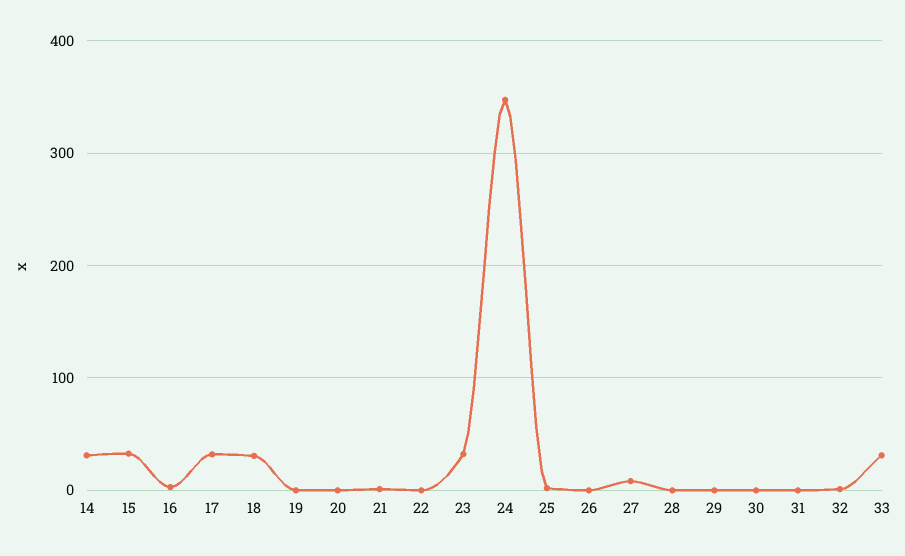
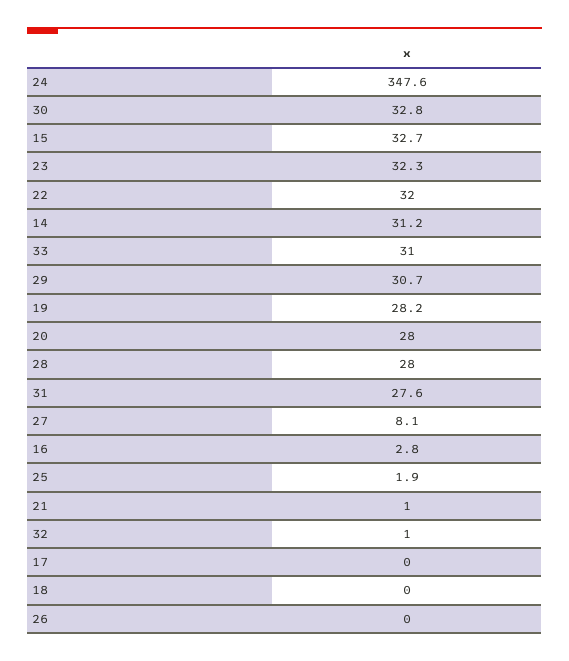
17: 30 -> 0
18: 30 -> 0
19: 0 -> 28.2
20: 0 -> 28
22: 0 -> 32
28: 0 -> 28
29: 0 -> 30.7
30: 0 -> 32.8
31: 0 -> 27.6

